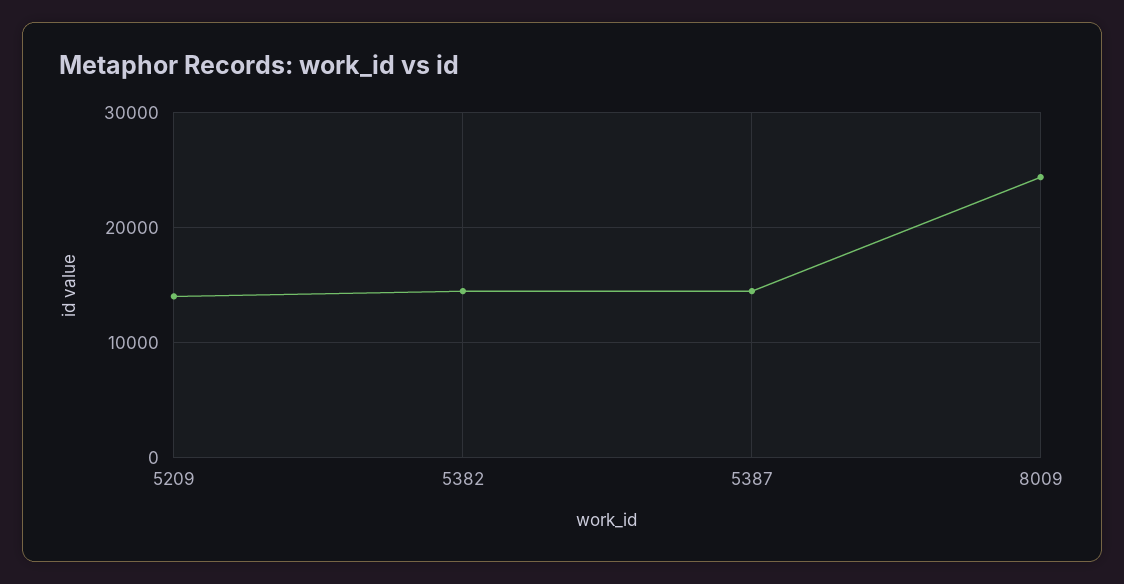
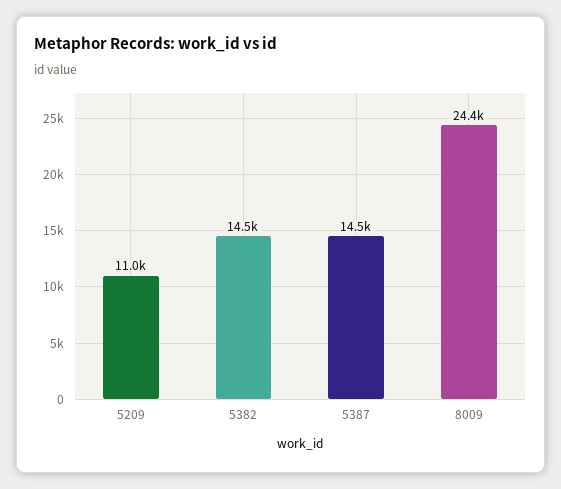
5209: 14000 -> 11000

